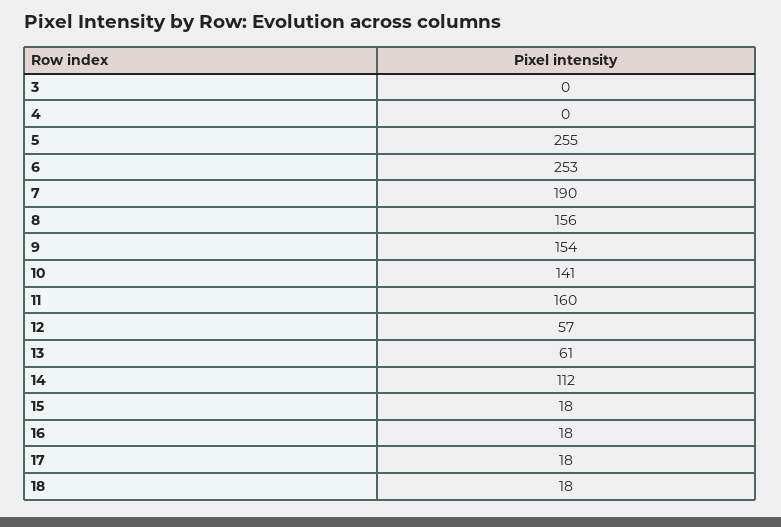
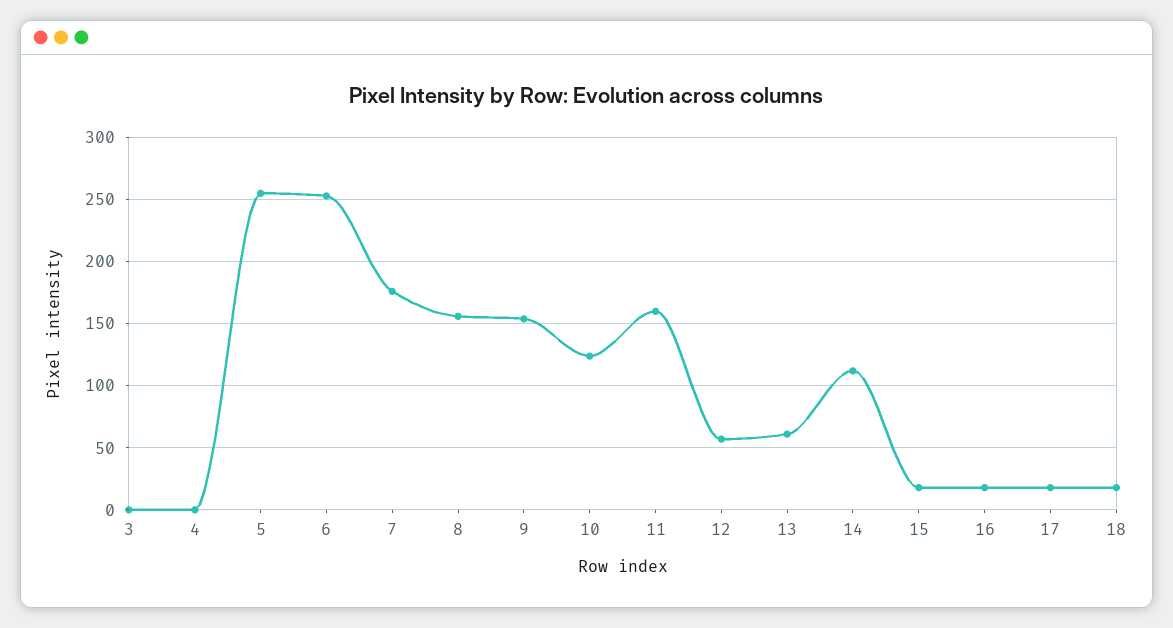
7: 190 -> 175
10: 141 -> 125

